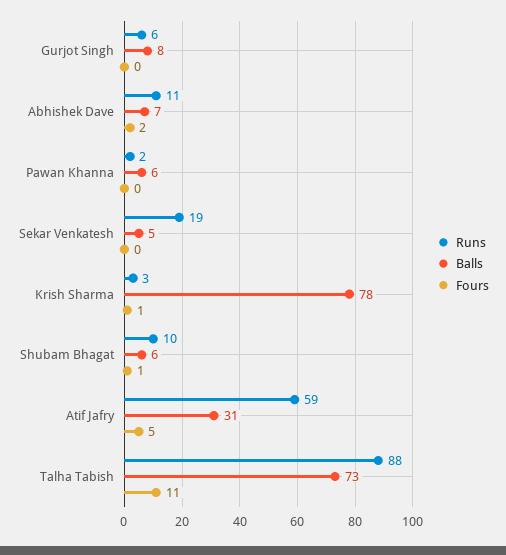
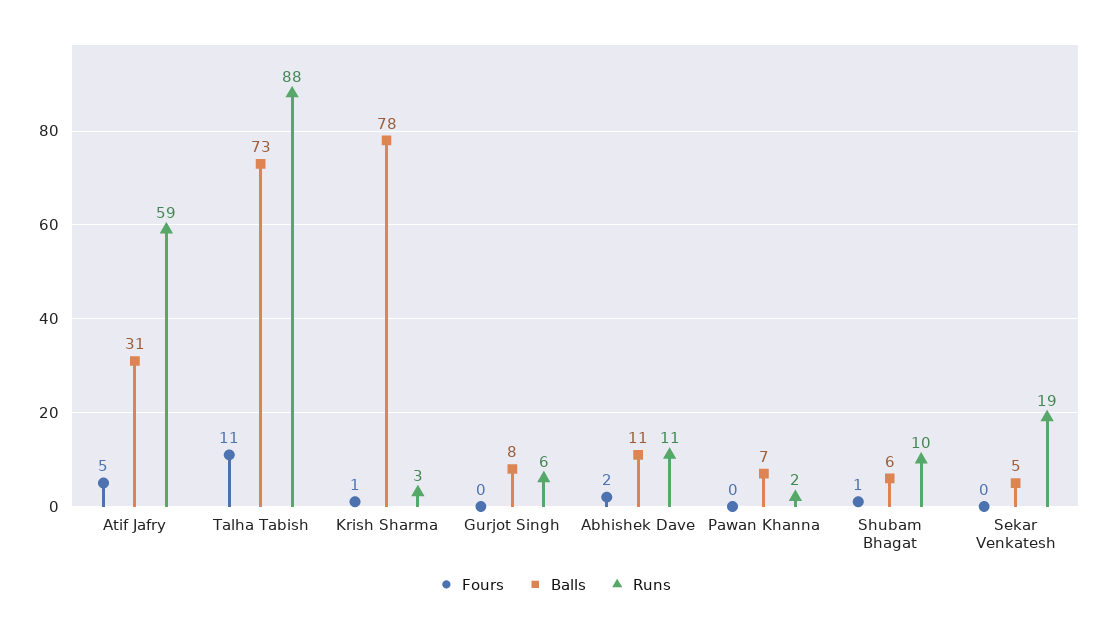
Balls, Abhishek Dave: 7 -> 11
Balls, Pawan Khanna: 6 -> 7

